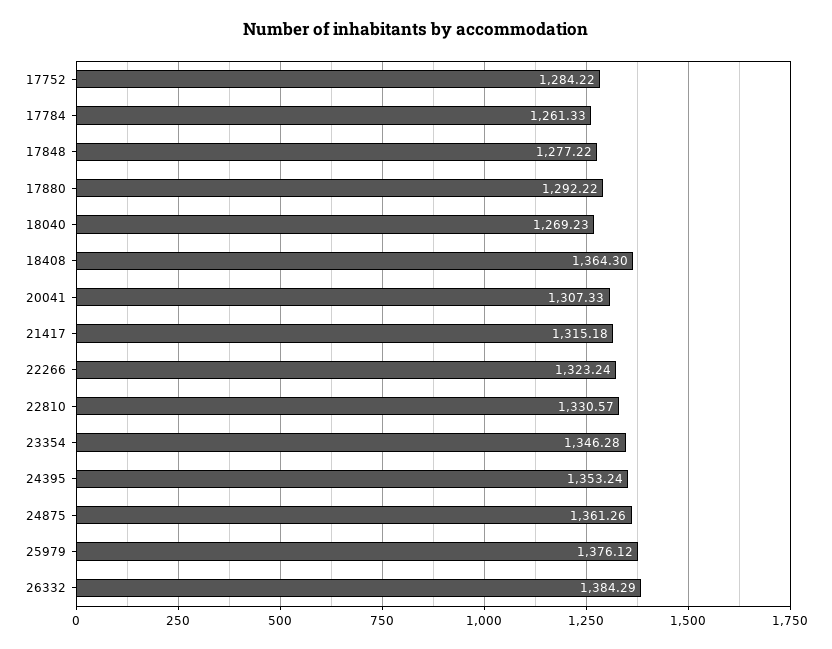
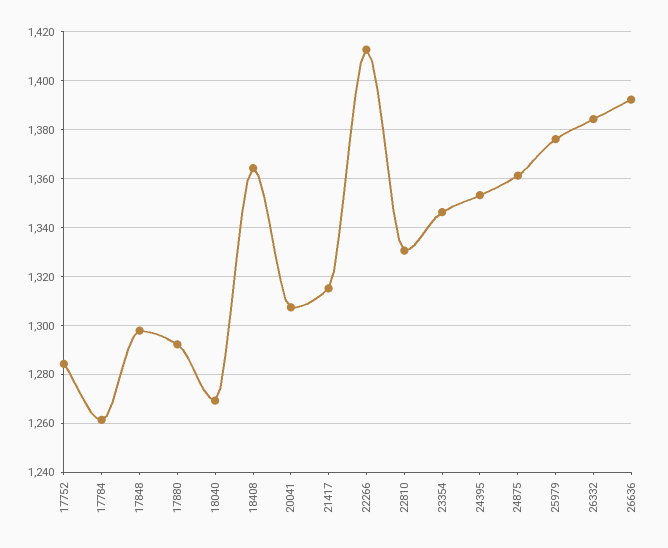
17848: 1277.22 -> 1297.5
22266: 1323.24 -> 1412.5
26636: none -> 1392.5

